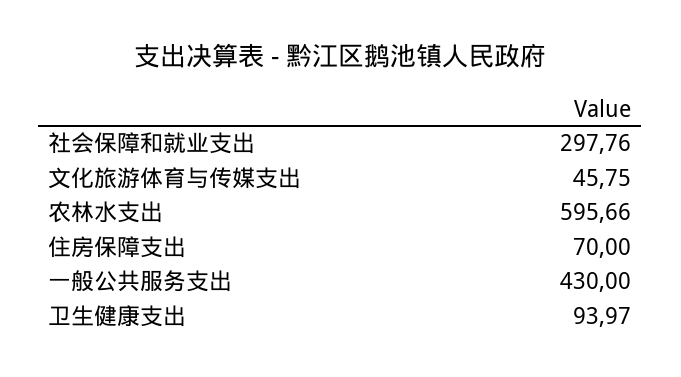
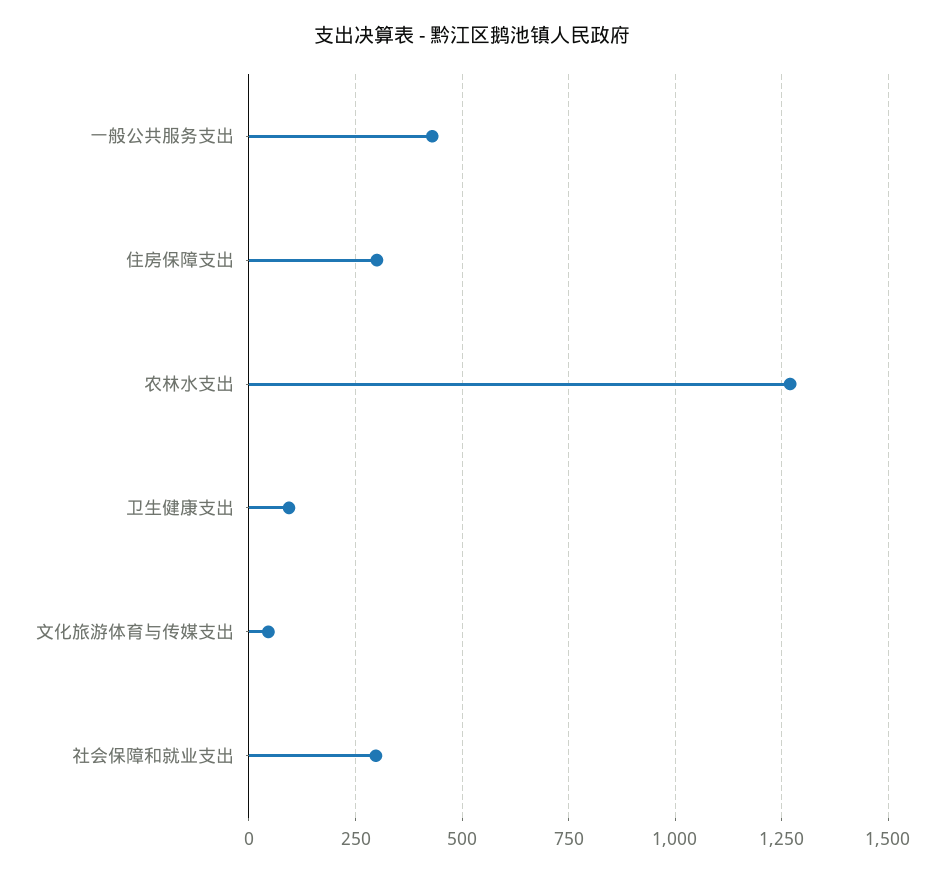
农林水支出: 595.66 -> 1275
住房保障支出: 70 -> 300

